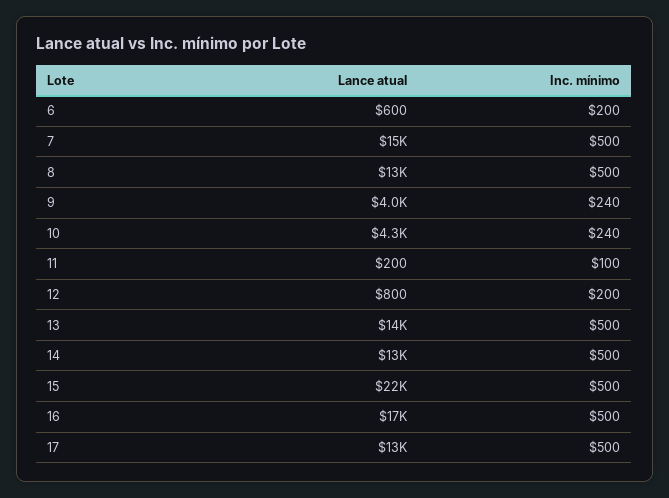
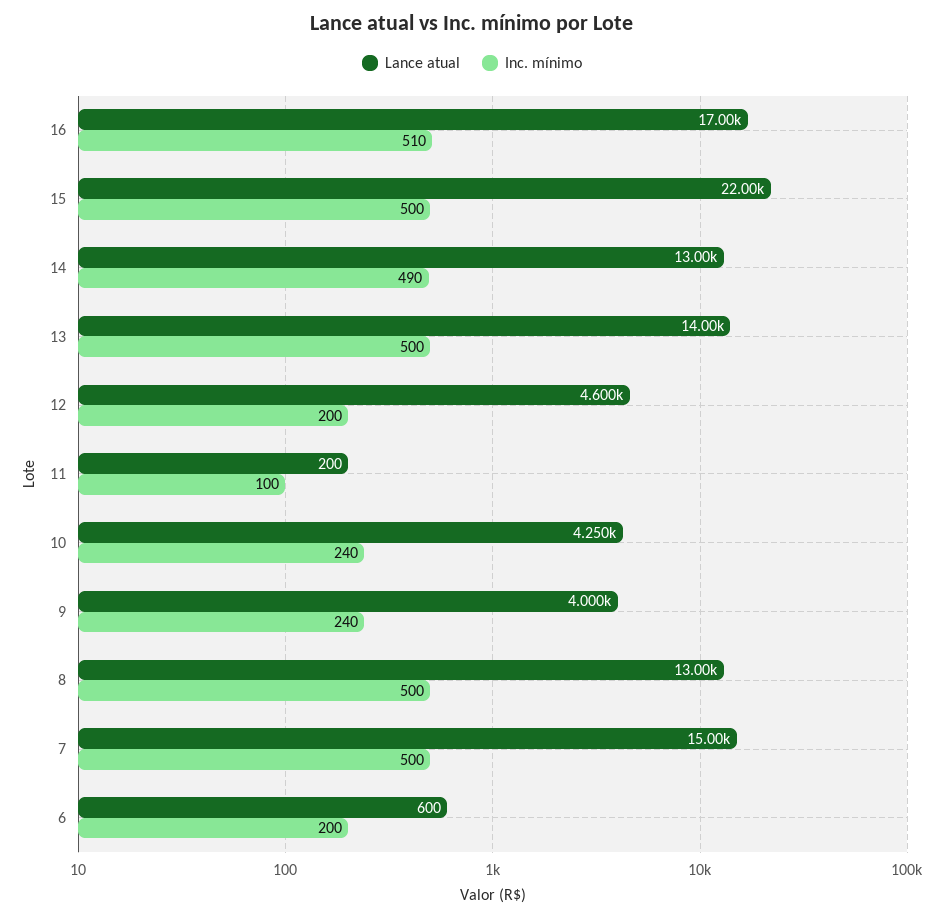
Lance atual, 12: 800 -> 4600
Inc. mínimo, 14: 500 -> 490
Inc. mínimo, 16: 500 -> 510
Lance atual, 17: 13000 -> none
Inc. mínimo, 17: 500 -> none

